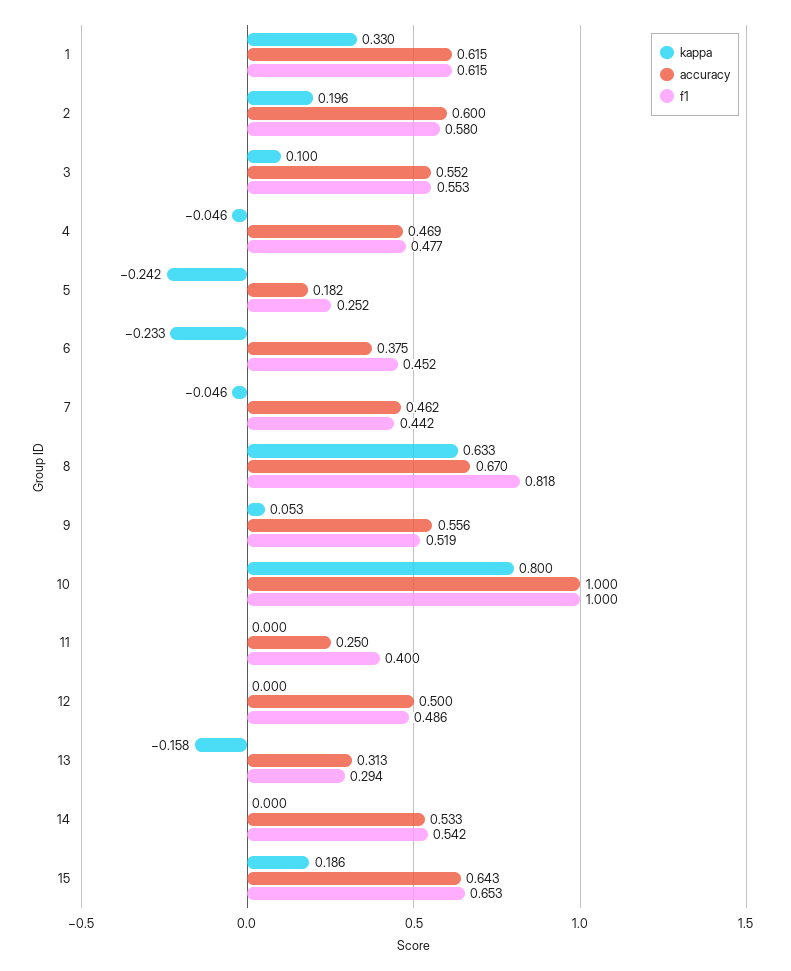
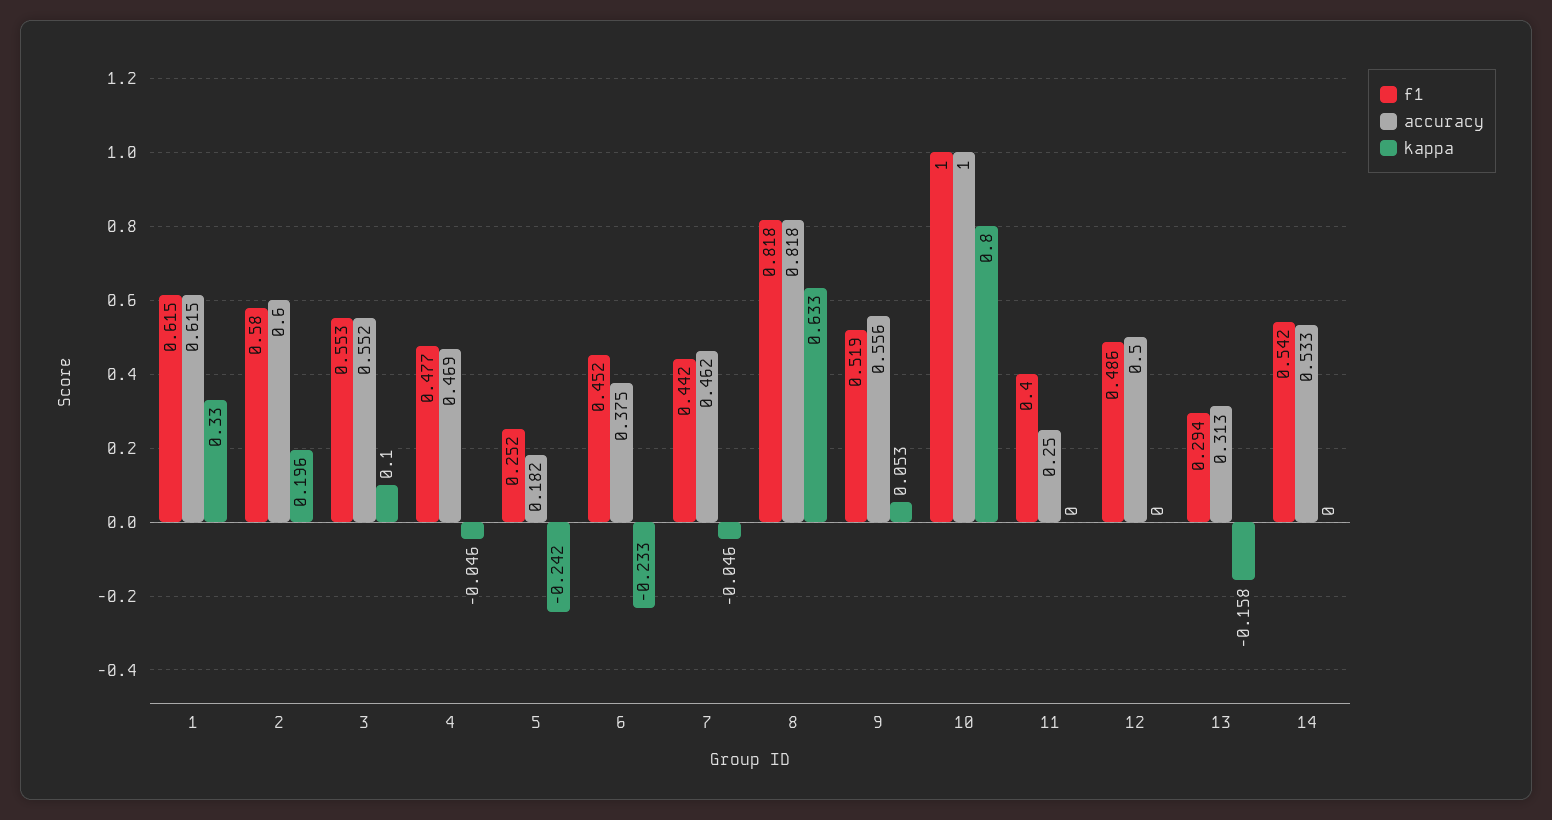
accuracy, 8: 0.67 -> 0.818
kappa, 15: 0.186 -> none
accuracy, 15: 0.643 -> none
f1, 15: 0.653 -> none

